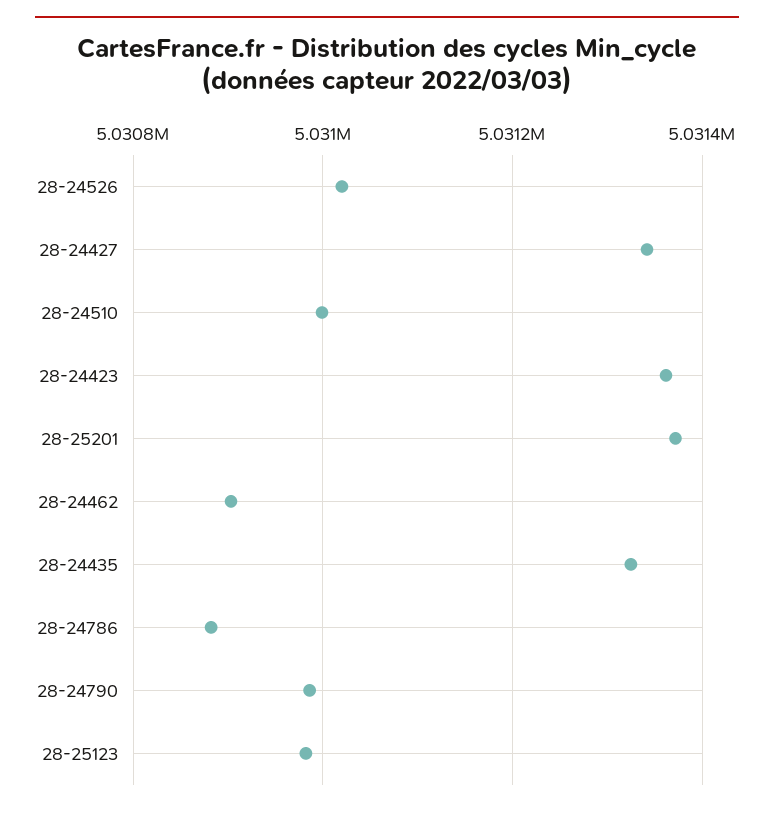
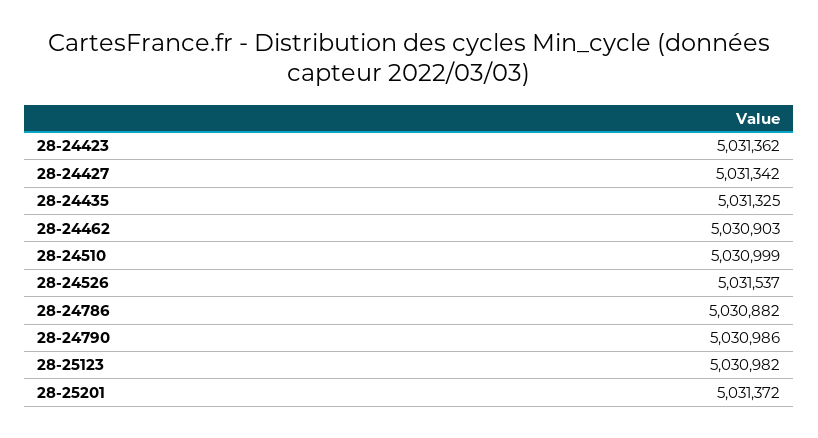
28-24526: 5031020 -> 5031537

